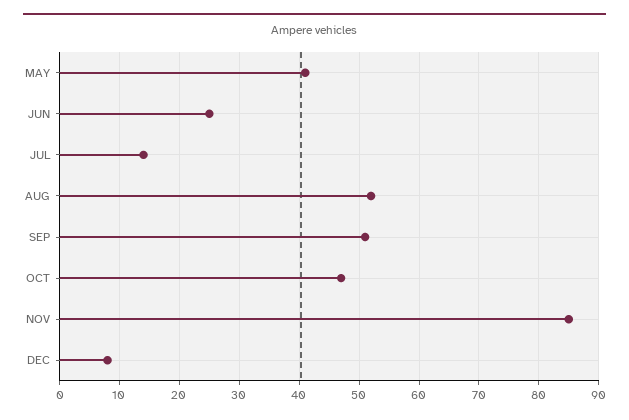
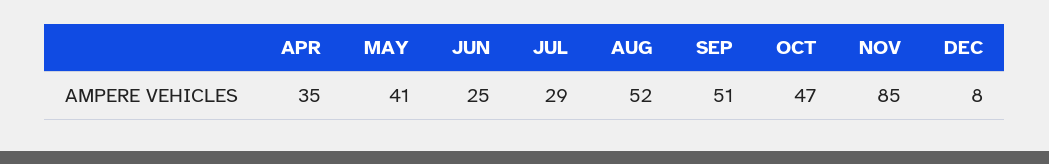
JUL: 15 -> 29
APR: none -> 35

